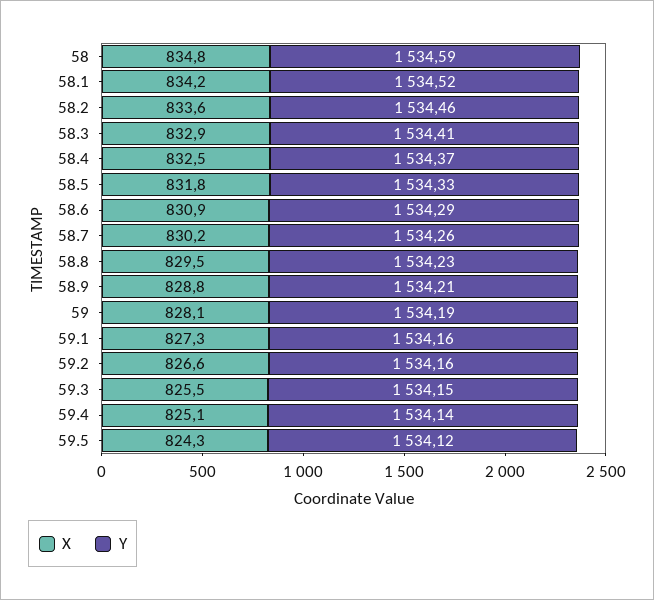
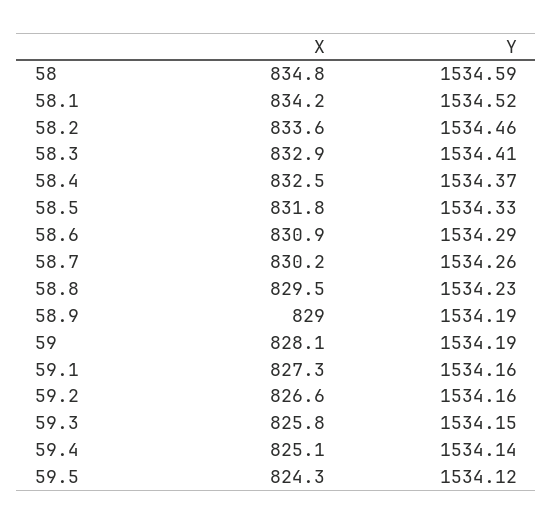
X, 58.9: 828.8 -> 829
Y, 58.9: 1534.21 -> 1534.19
X, 59.3: 825.5 -> 825.8

